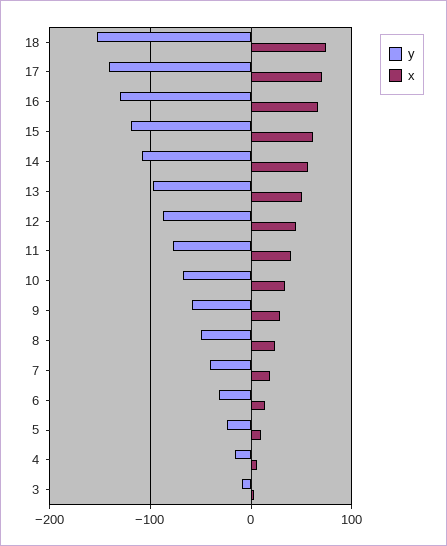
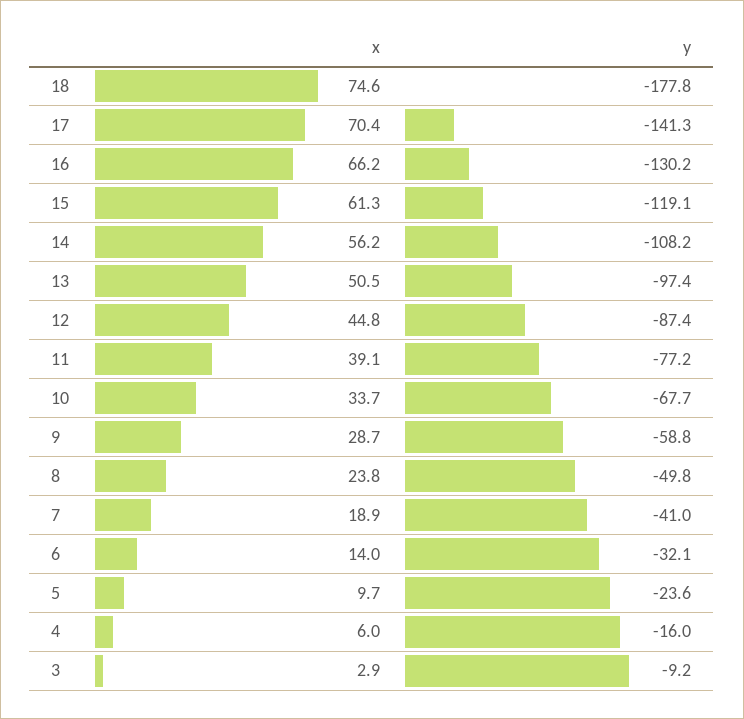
y, 18: -150 -> -177.8

